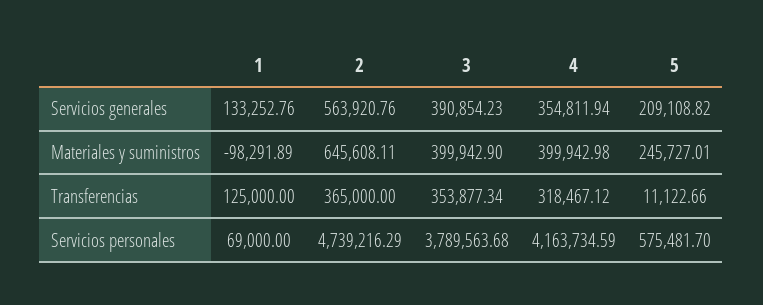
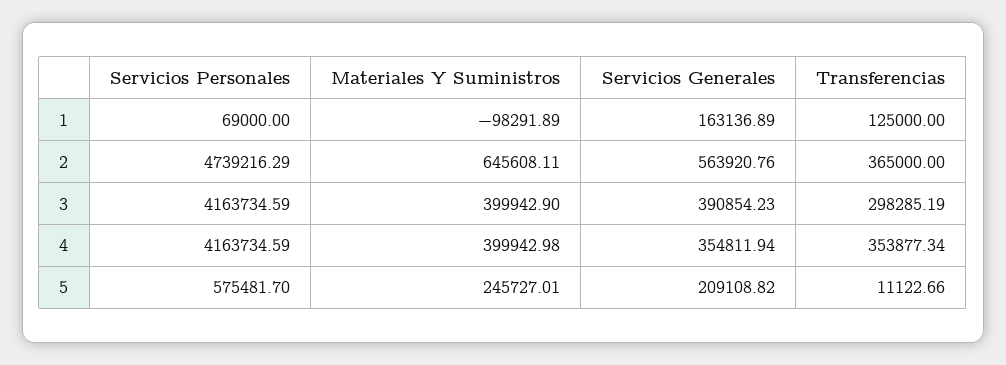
1, Servicios generales: 133252.76 -> 163136.89
3, Transferencias: 353877.34 -> 298285.19
4, Transferencias: 318467.12 -> 353877.34
3, Servicios personales: 3789563.68 -> 4163734.59

